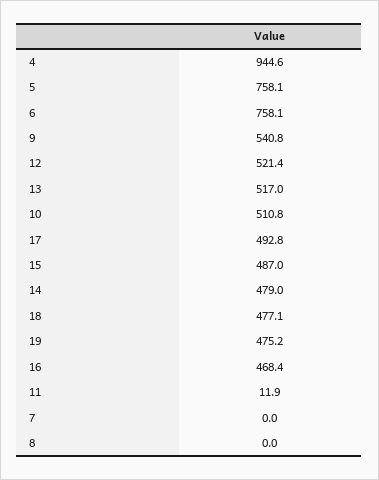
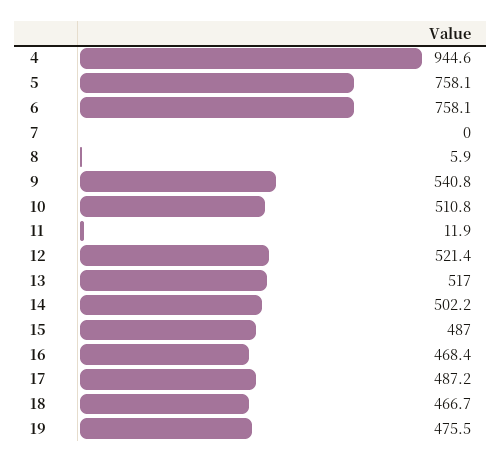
17: 492.8 -> 487.2
14: 479 -> 502.2
18: 477.1 -> 466.7
19: 475.2 -> 475.5
8: 0 -> 5.9

